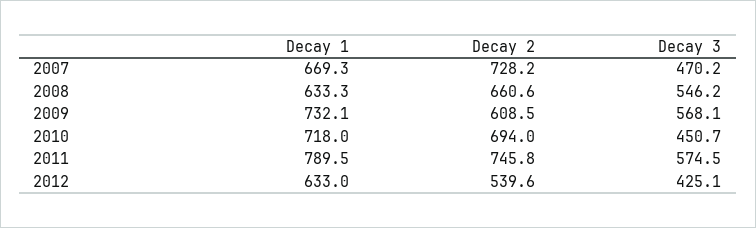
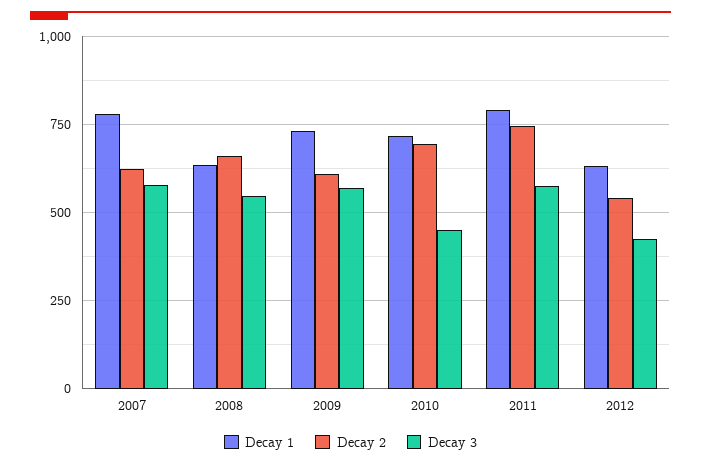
Decay 1, 2007: 669.3 -> 775
Decay 2, 2007: 728.2 -> 625
Decay 3, 2007: 470.2 -> 575

